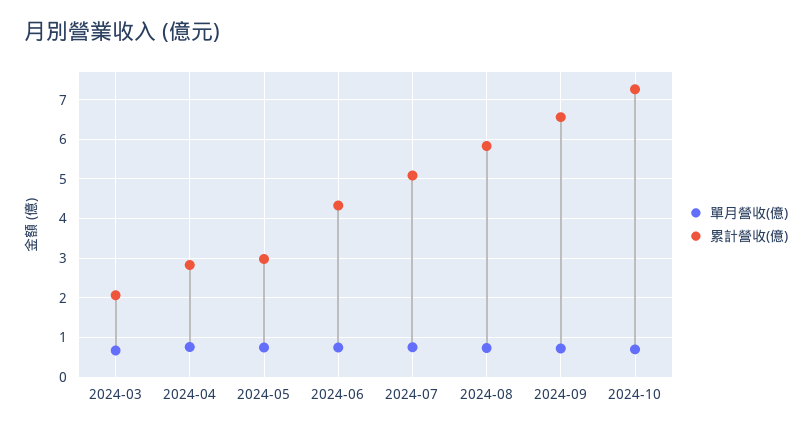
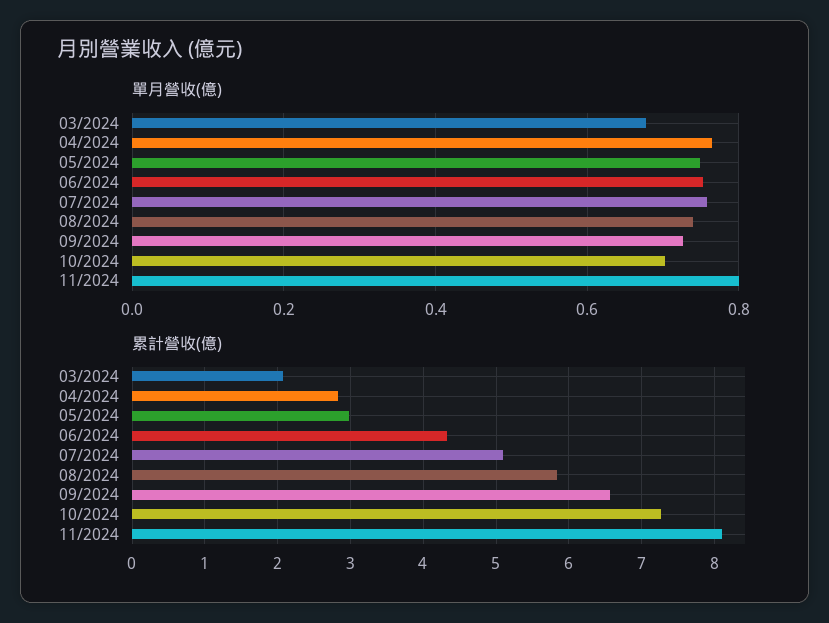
單月營收(億), 11/2024: none -> 0.8
累計營收(億), 11/2024: none -> 8.1

